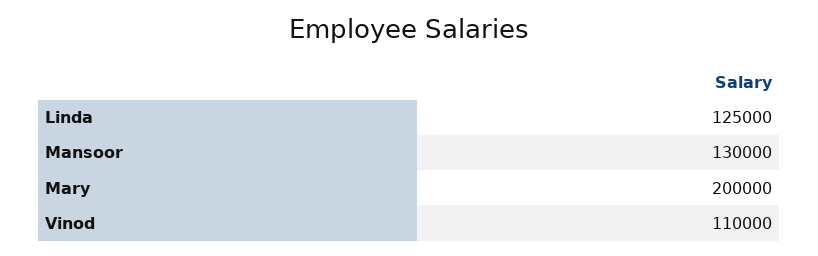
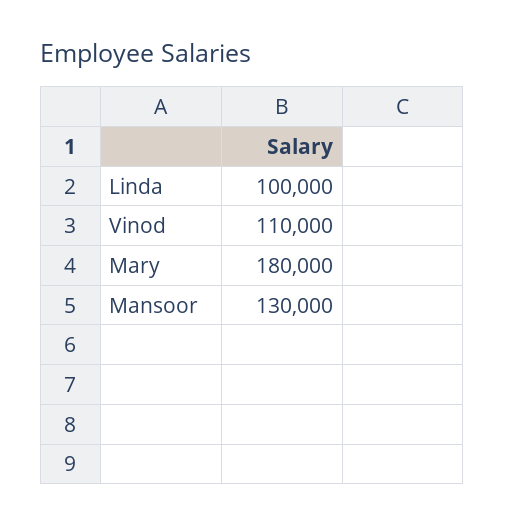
Linda: 125000 -> 100000
Mary: 200000 -> 180000

